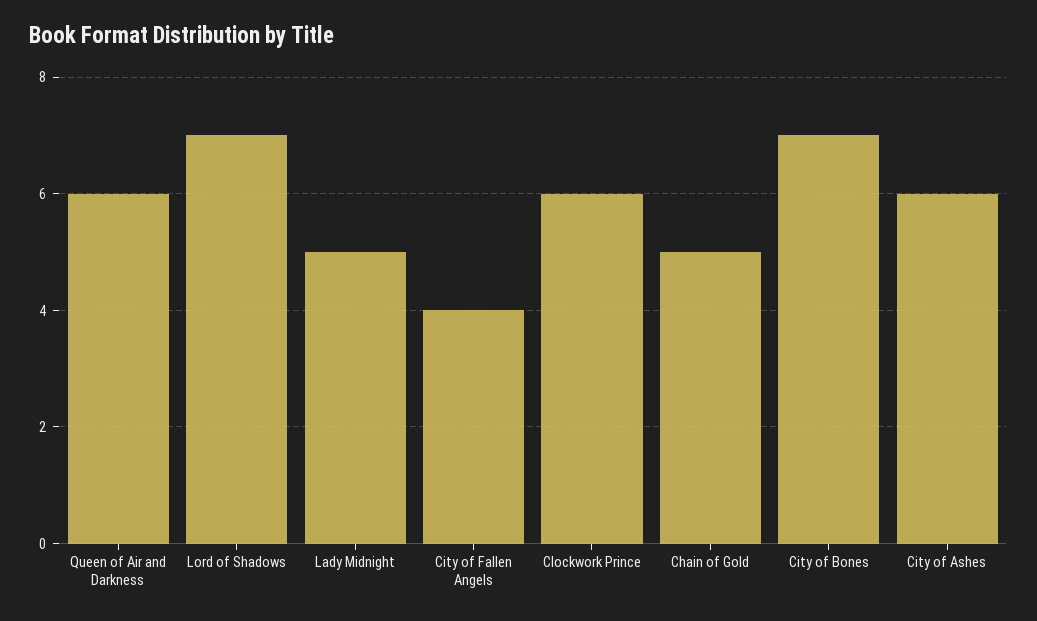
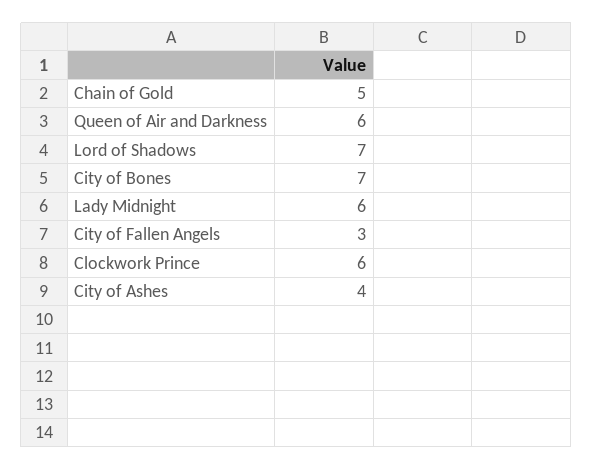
Lady Midnight: 5 -> 6
City of Fallen Angels: 4 -> 3
City of Ashes: 6 -> 4

